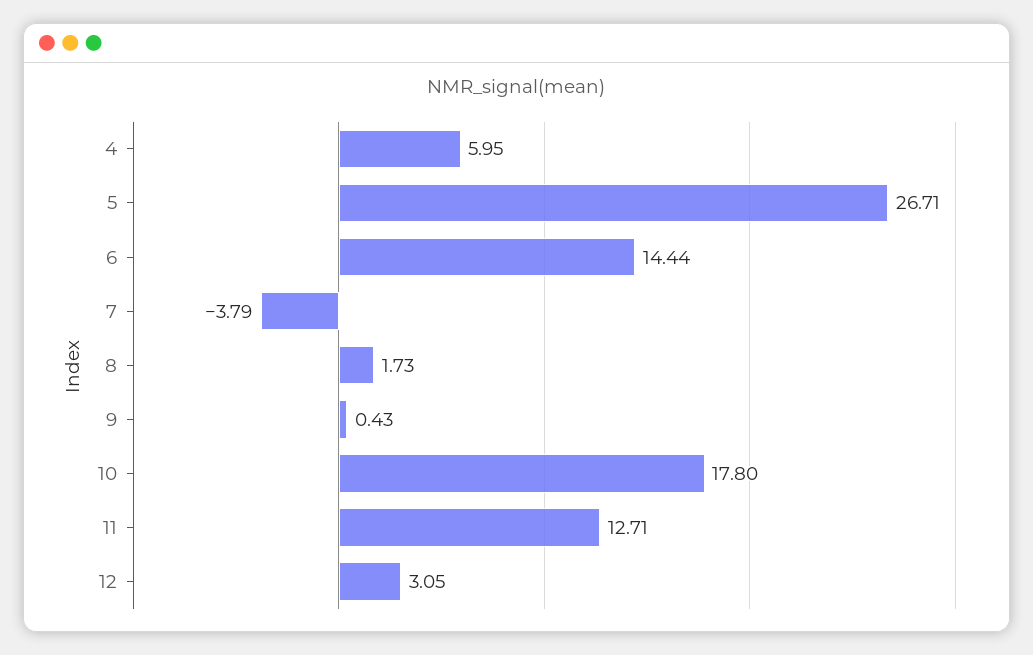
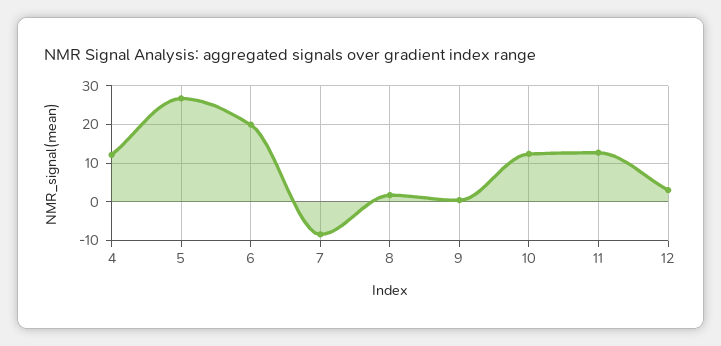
4: 5.95 -> 12
6: 14.44 -> 20
7: -3.79 -> -8
10: 17.8 -> 12

